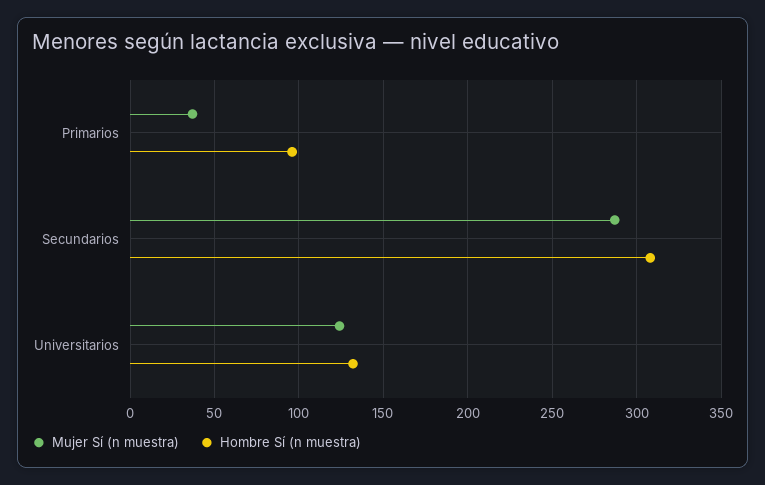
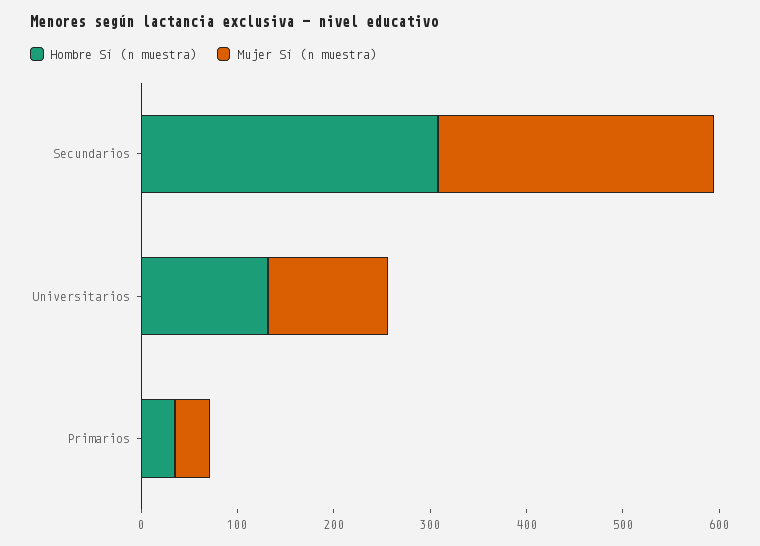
Hombre Sí (n muestra), Primarios: 95 -> 40

